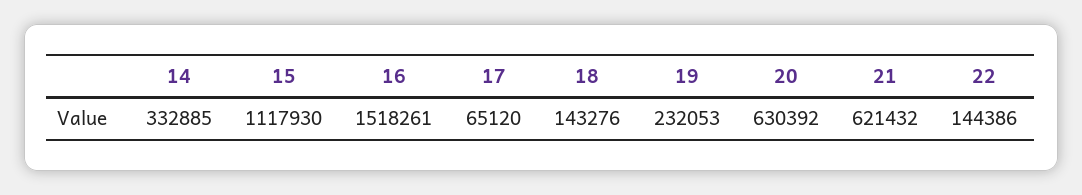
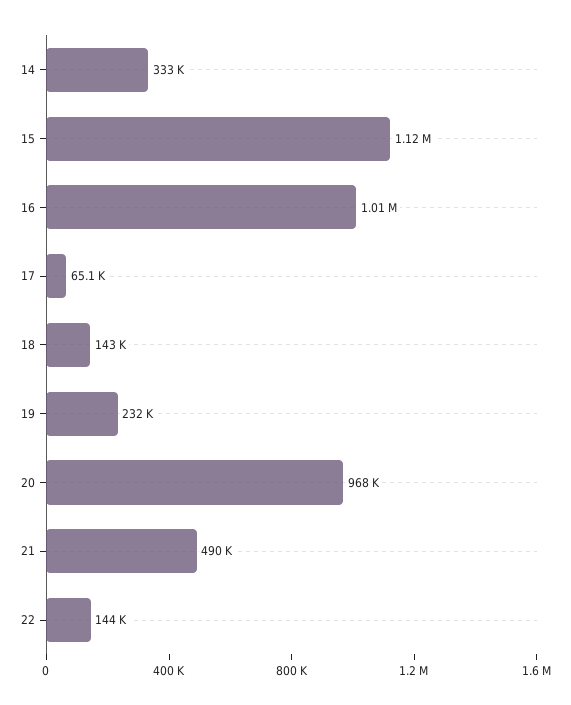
16: 1518261 -> 1010000
20: 630392 -> 968000
21: 621432 -> 490000

